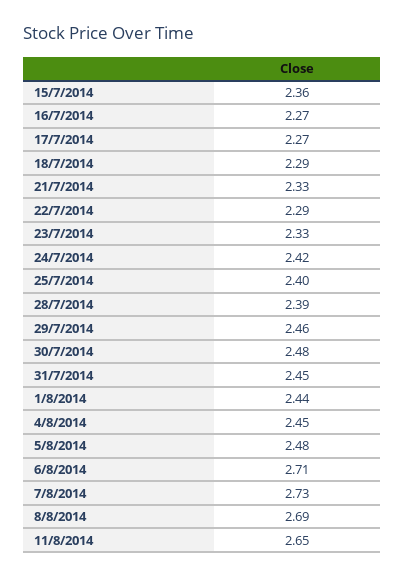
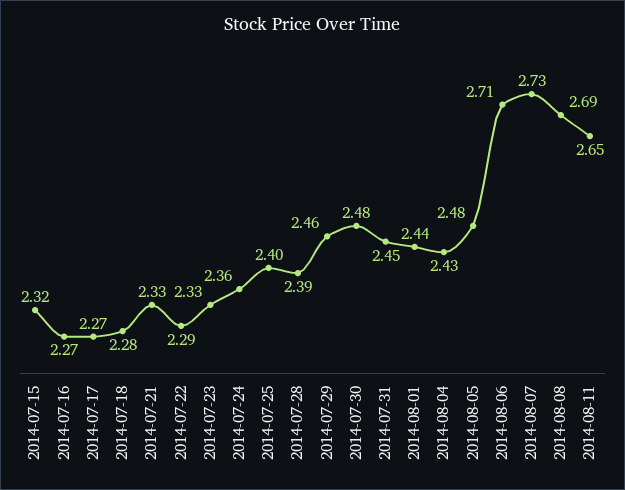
15/7/2014: 2.36 -> 2.32
18/7/2014: 2.29 -> 2.28
24/7/2014: 2.42 -> 2.36
4/8/2014: 2.45 -> 2.43

